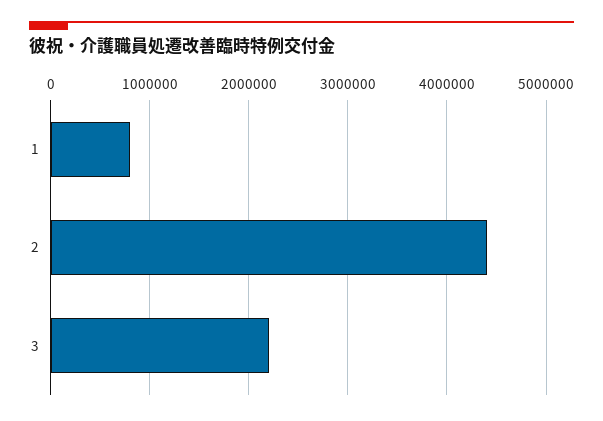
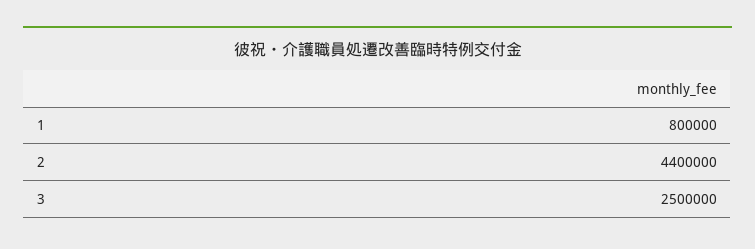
3: 2200000 -> 2500000

